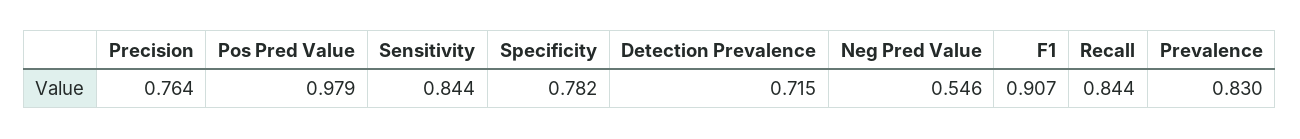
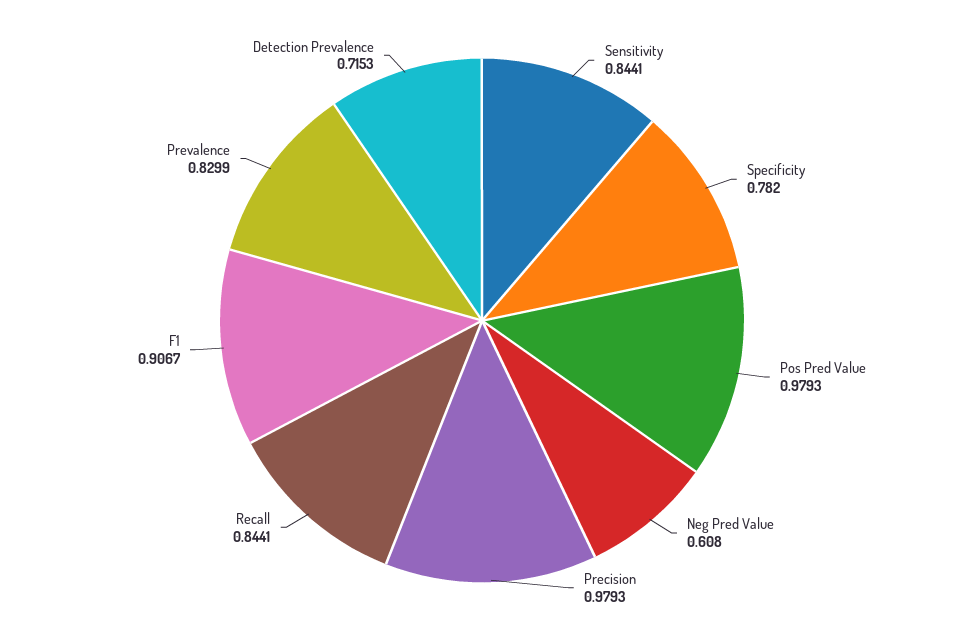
Precision: 0.764 -> 0.9793
Neg Pred Value: 0.546 -> 0.608

